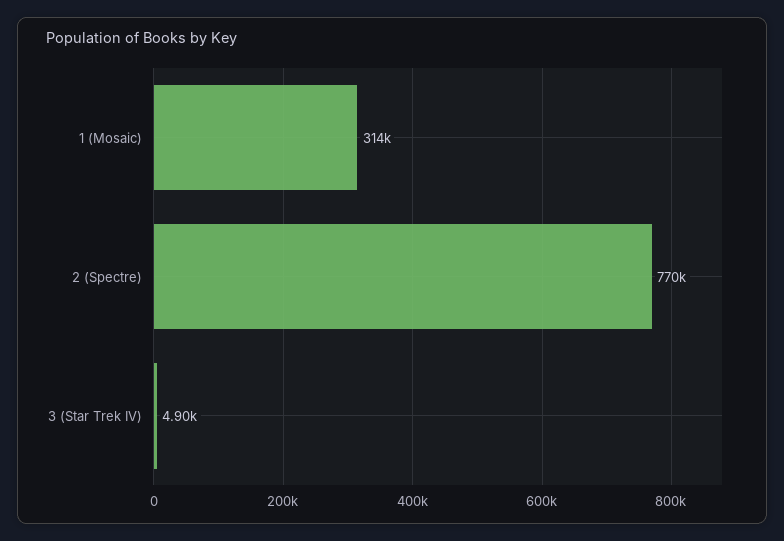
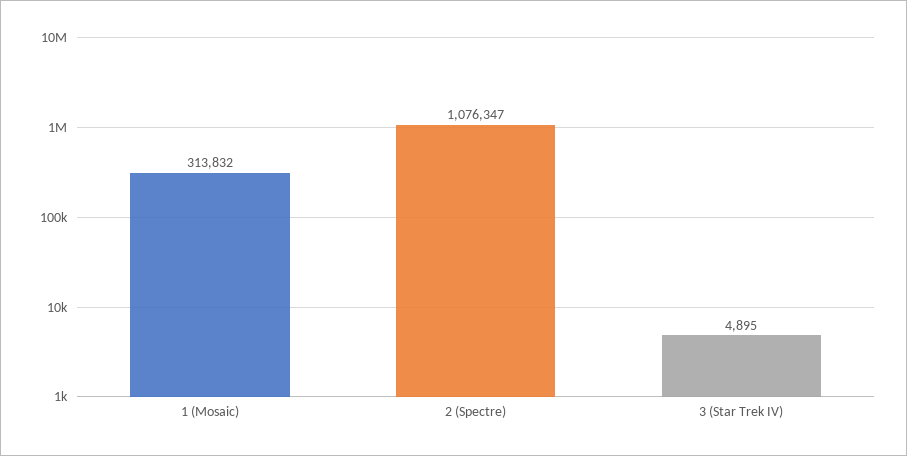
2 (Spectre): 770000 -> 1076347

